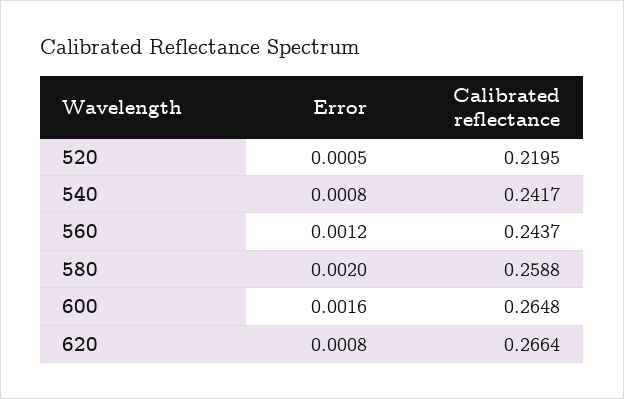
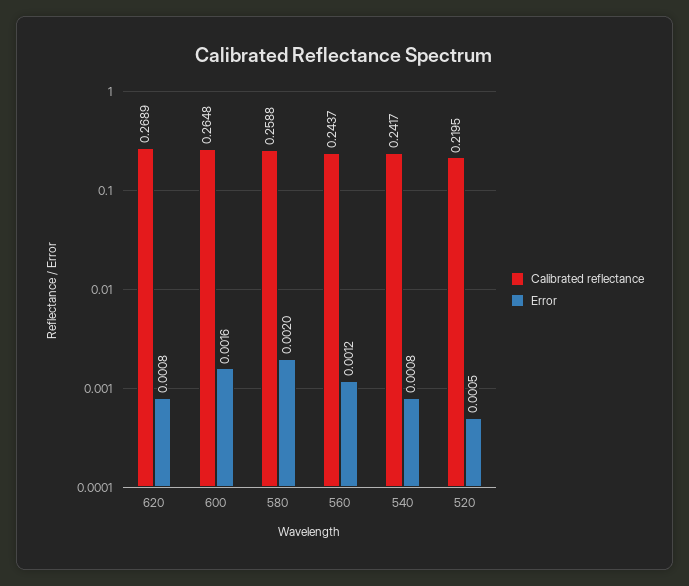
Calibrated reflectance, 620: 0.2664 -> 0.2689

